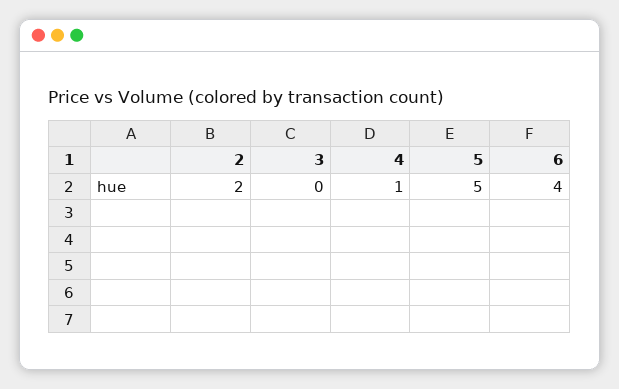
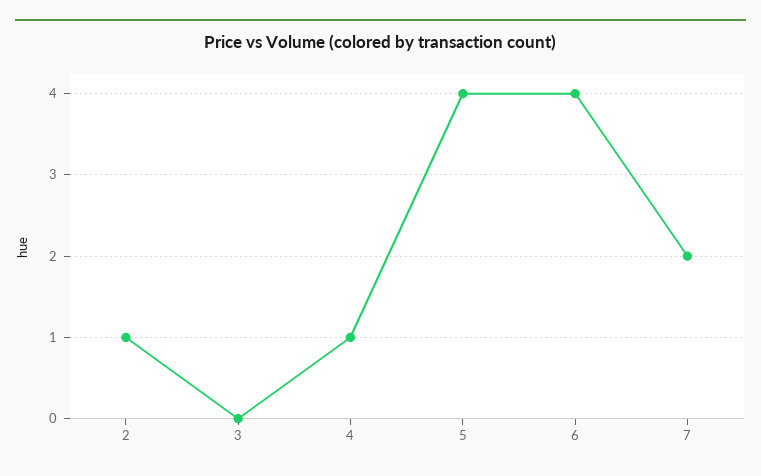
2: 2 -> 1
5: 5 -> 4
7: none -> 2

